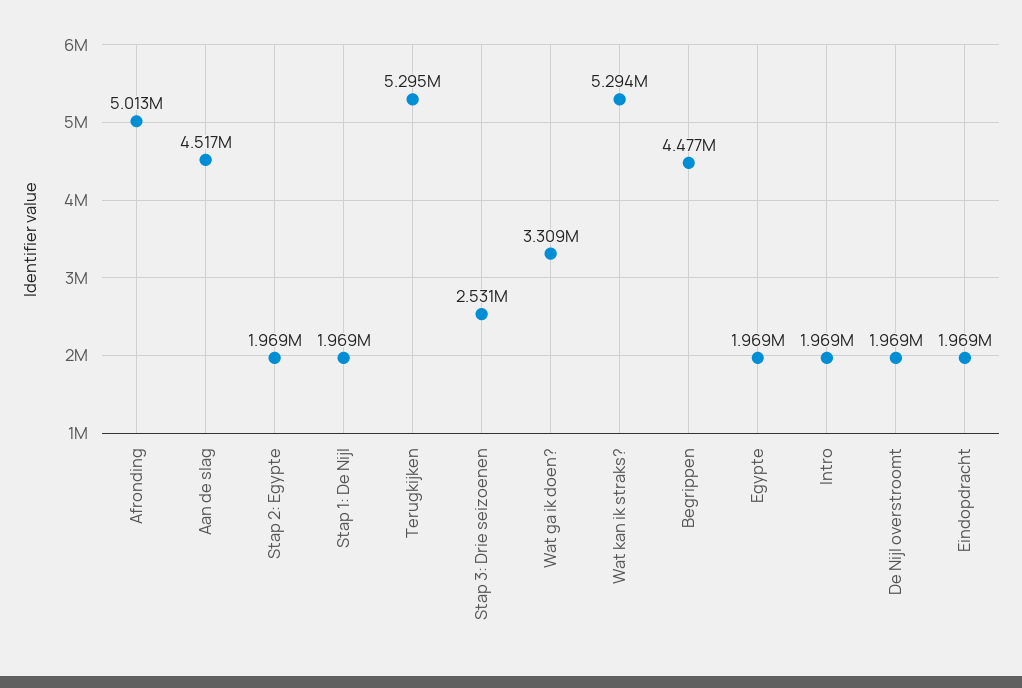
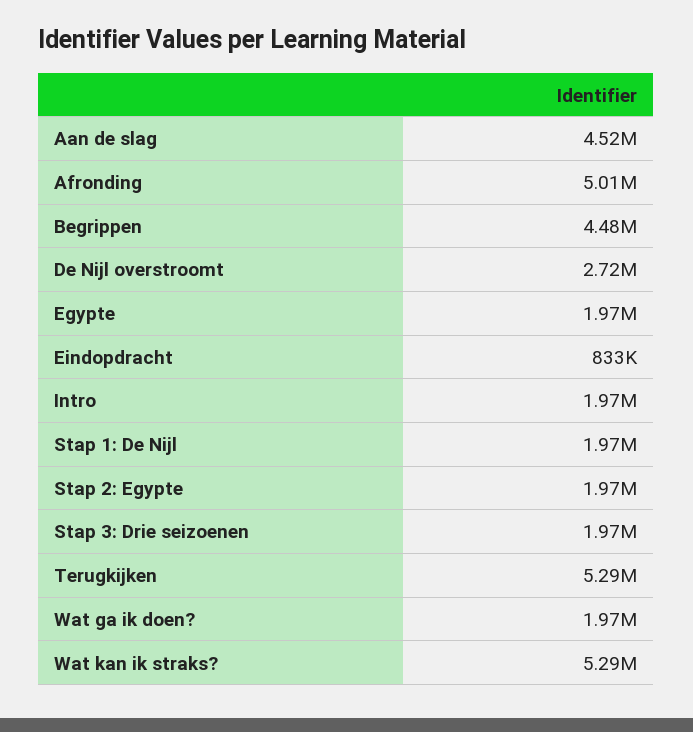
Stap 3: Drie seizoenen: 2531000 -> 1970000
Wat ga ik doen?: 3309000 -> 1970000
De Nijl overstroomt: 1969000 -> 2720000
Eindopdracht: 1969000 -> 833000

